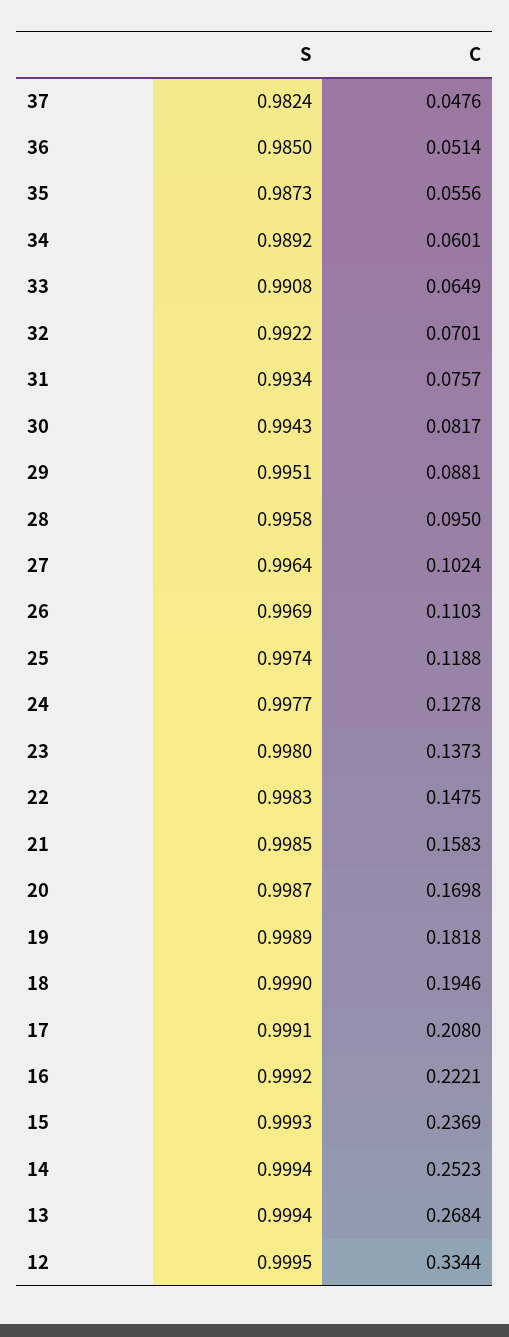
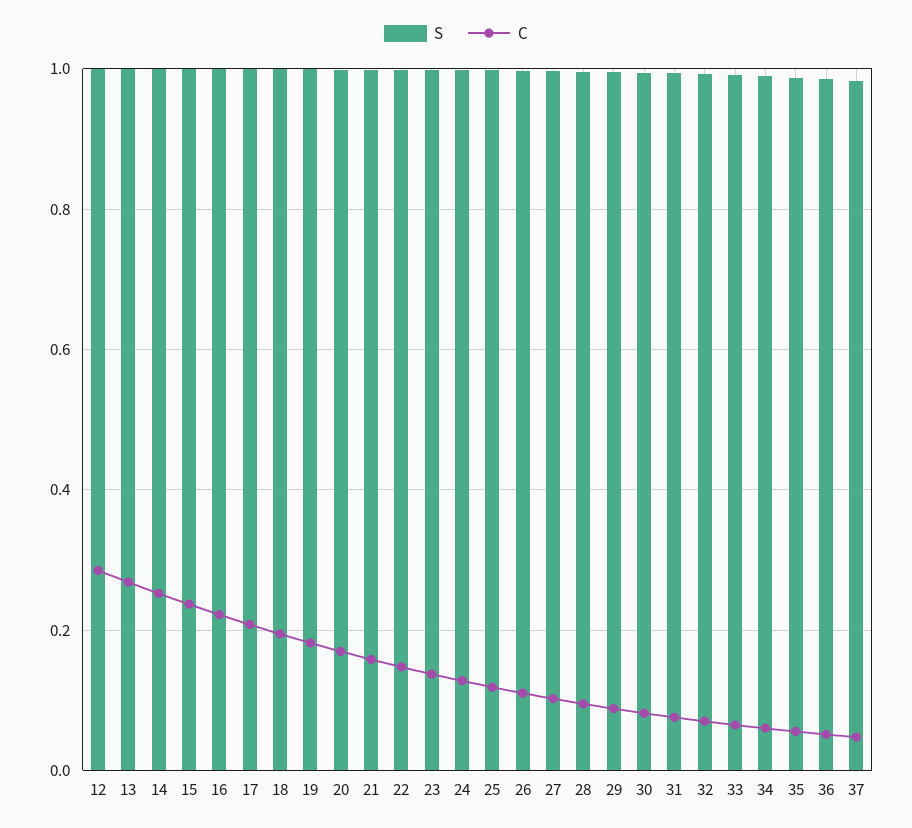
C, 12: 0.3344 -> 0.28

